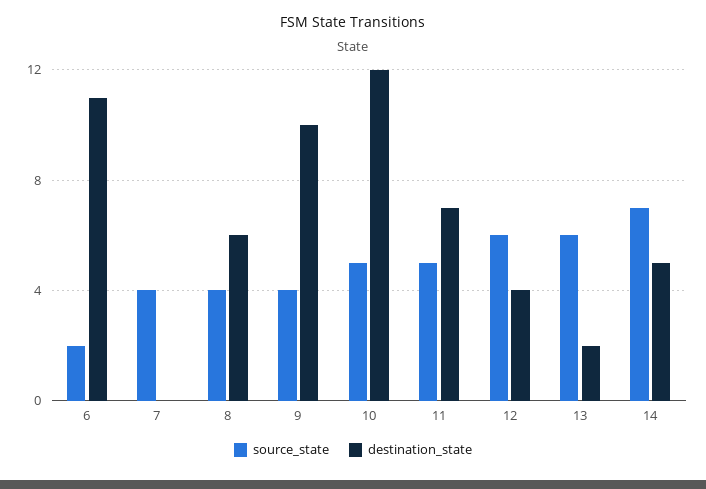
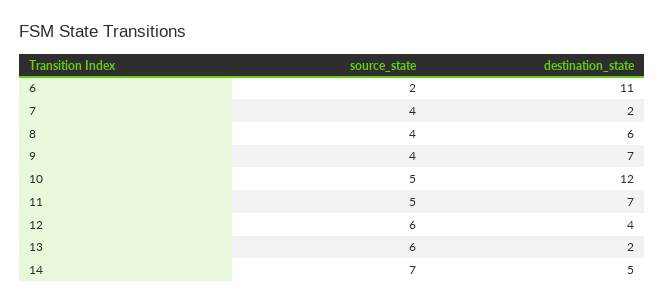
destination_state, 7: 0 -> 2
destination_state, 9: 10 -> 7

